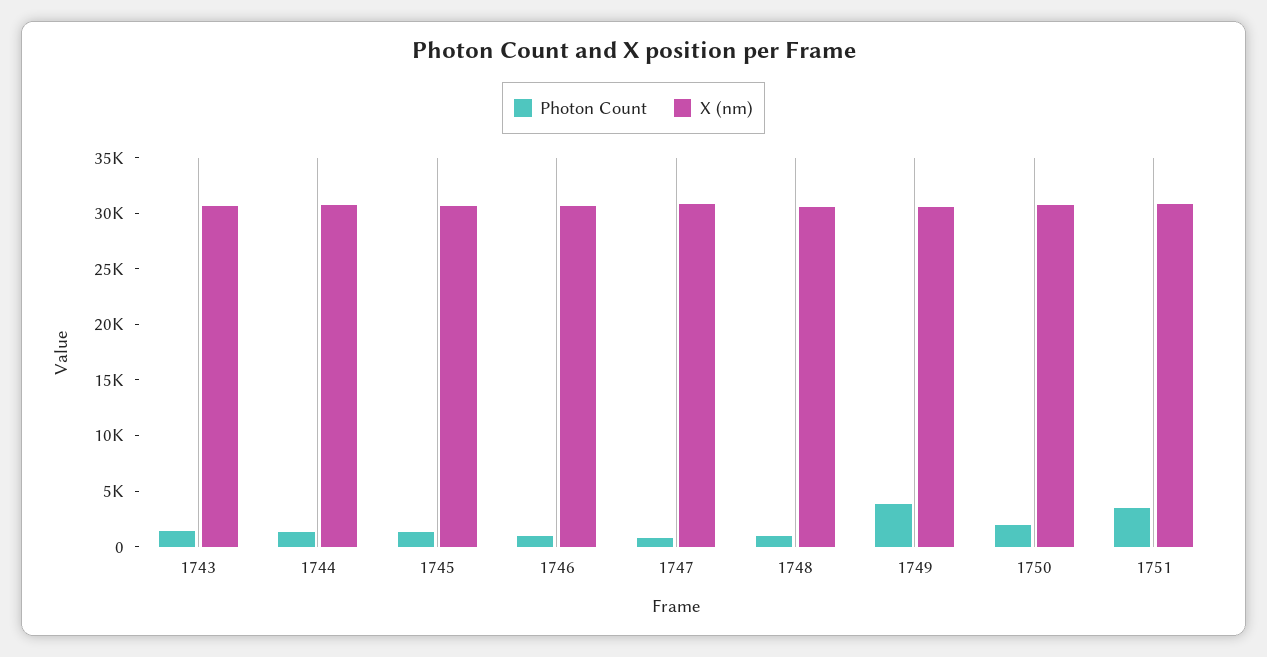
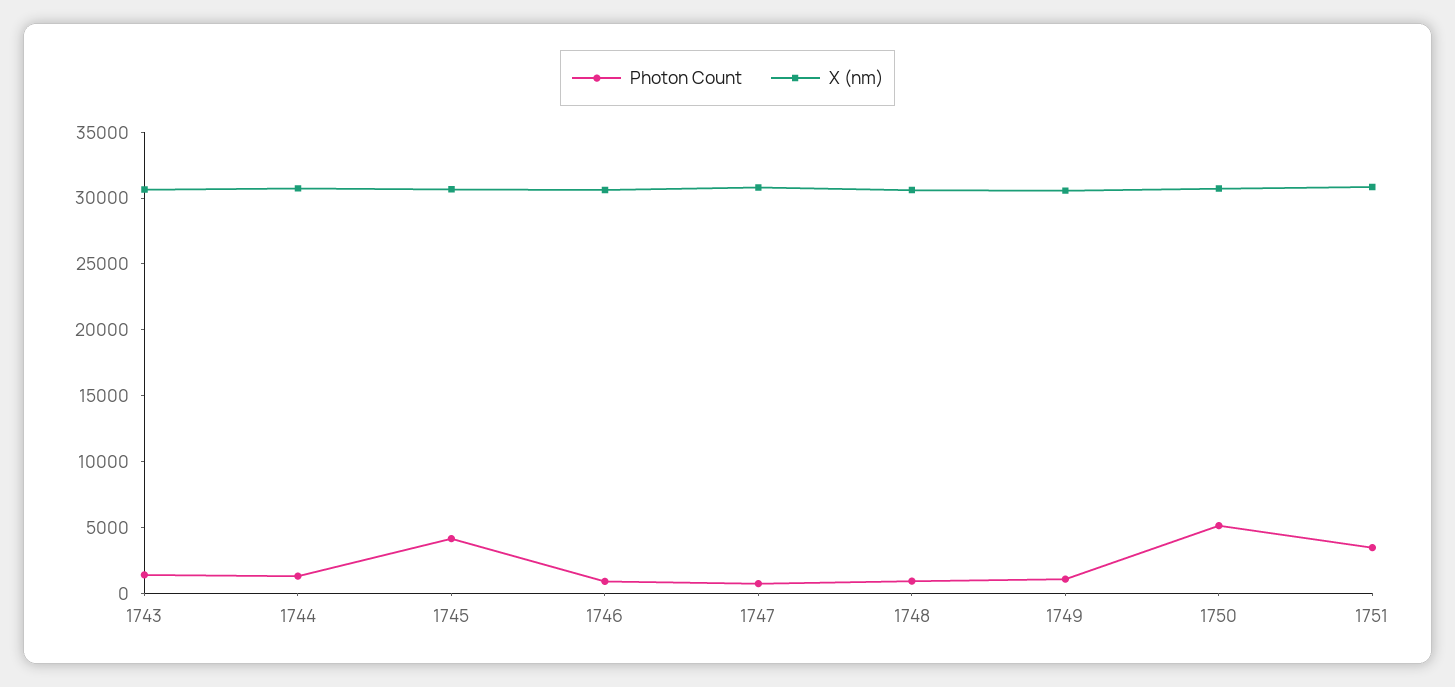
Photon Count, 1745: 1000 -> 4000
Photon Count, 1749: 4000 -> 1000
Photon Count, 1750: 2000 -> 5000

